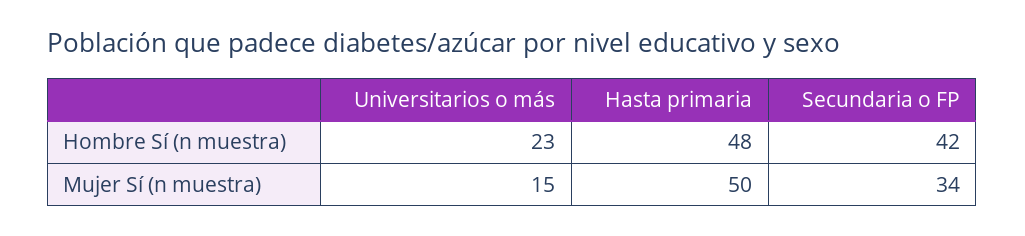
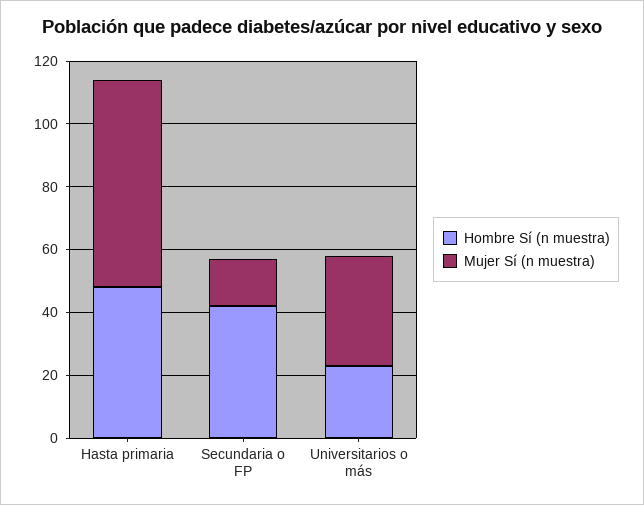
Mujer Sí (n muestra), Universitarios o más: 15 -> 35
Mujer Sí (n muestra), Hasta primaria: 50 -> 65
Mujer Sí (n muestra), Secundaria o FP: 34 -> 15

